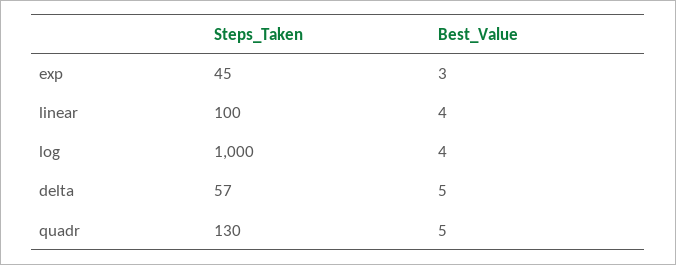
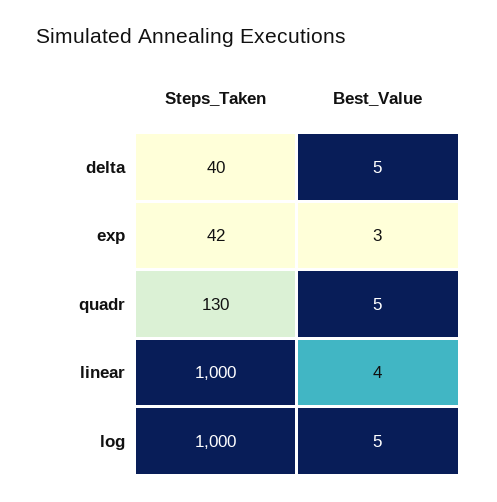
Steps_Taken, exp: 45 -> 42
Steps_Taken, linear: 100 -> 1000
Best_Value, log: 4 -> 5
Steps_Taken, delta: 57 -> 40

